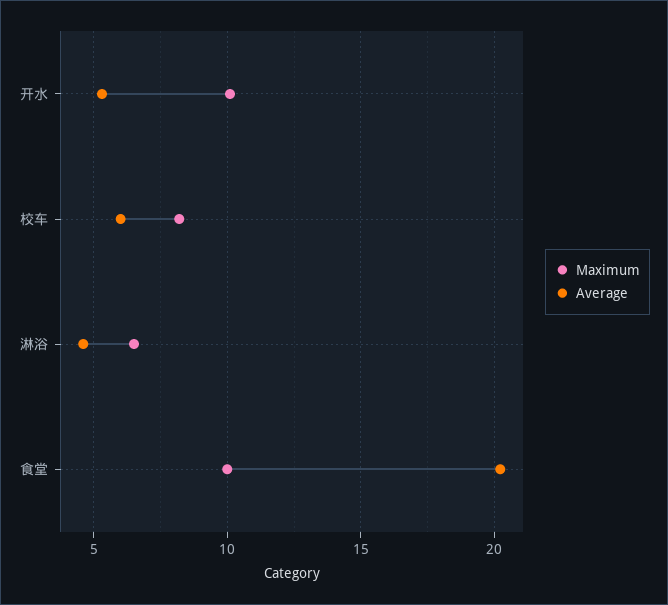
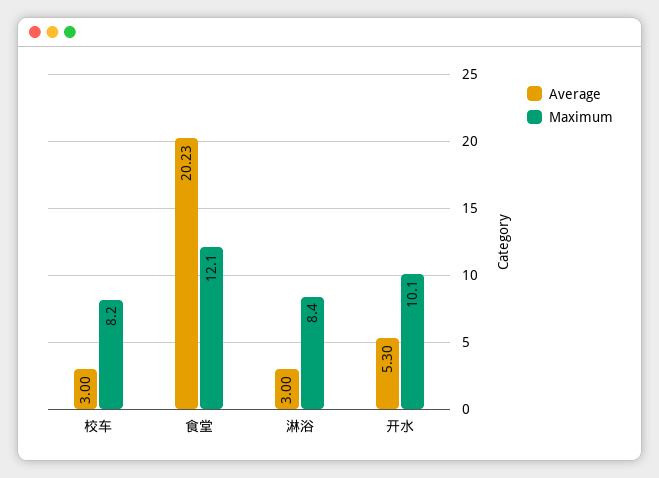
Average, 校车: 6 -> 3
Maximum, 淋浴: 6.5 -> 8.4
Average, 淋浴: 4.5 -> 3
Maximum, 食堂: 10 -> 12.1

